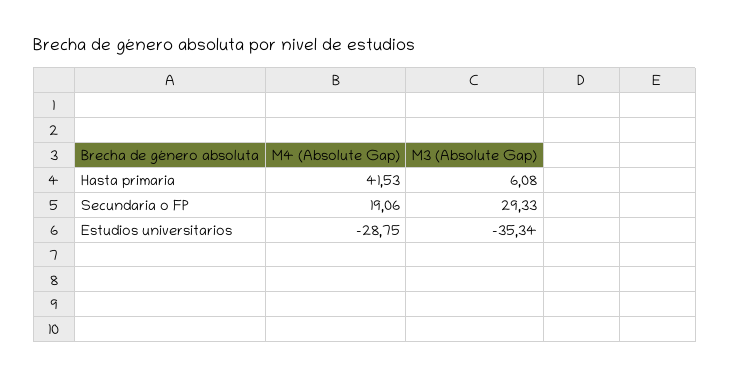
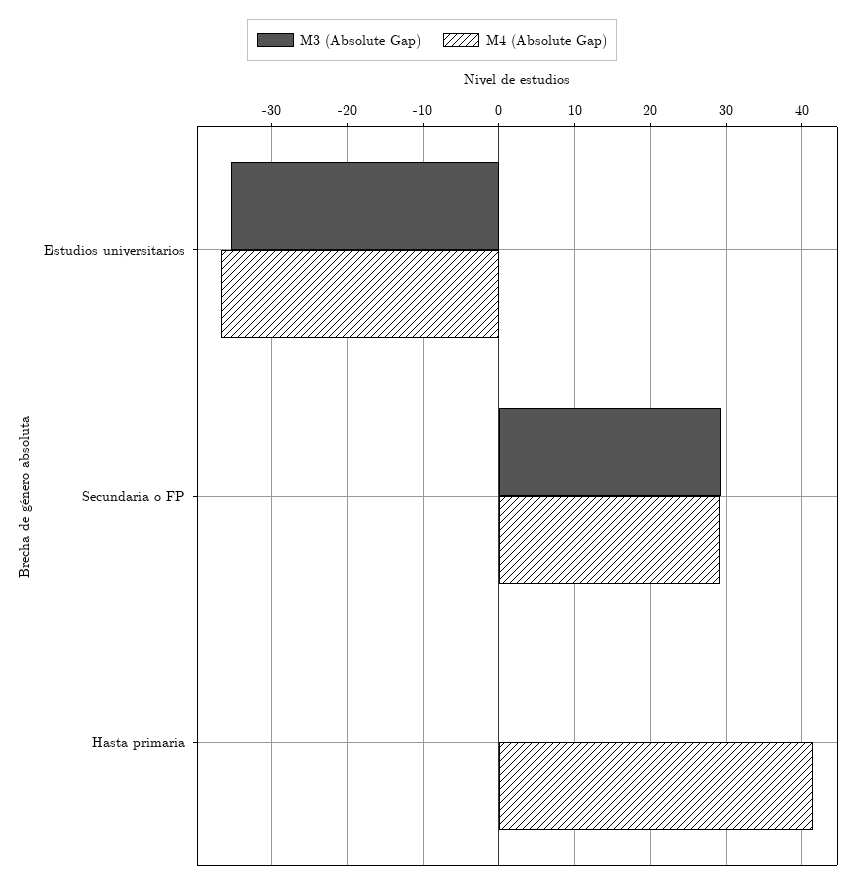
M3 (Absolute Gap), Hasta primaria: 6.08 -> 0
M4 (Absolute Gap), Secundaria o FP: 19.06 -> 29
M4 (Absolute Gap), Estudios universitarios: -28.75 -> -37

